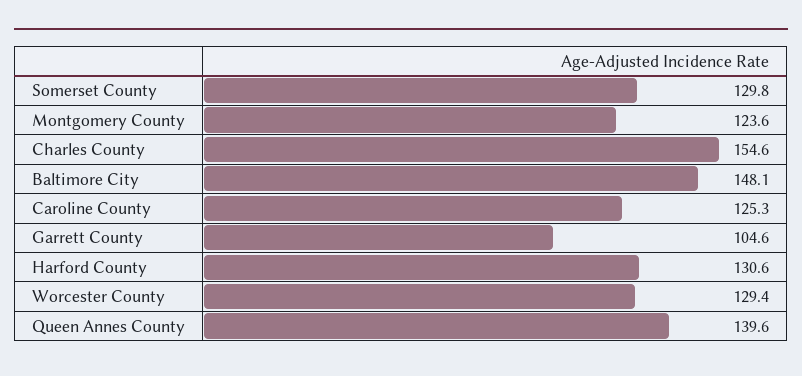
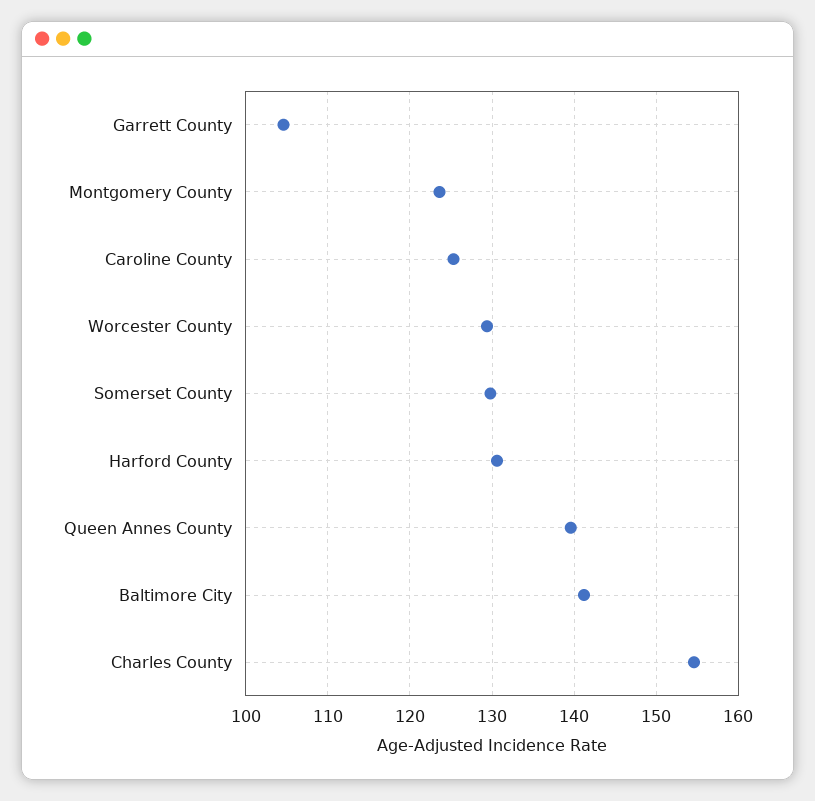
Baltimore City: 148.1 -> 141

